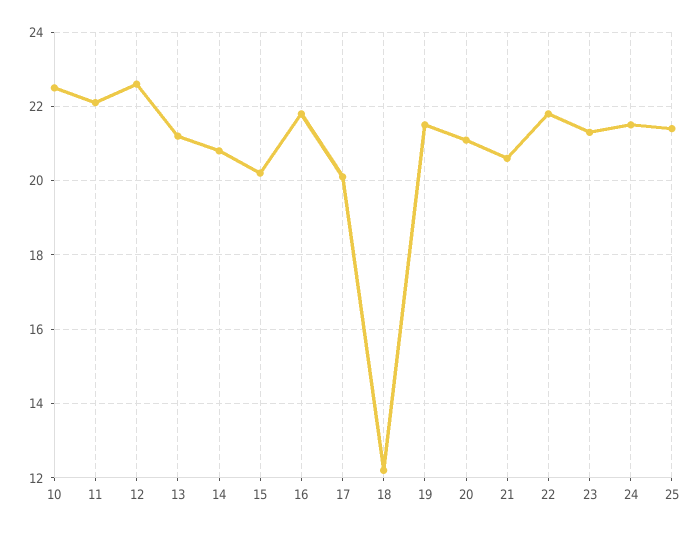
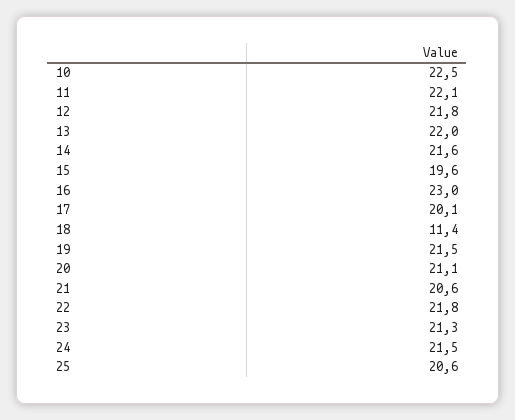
12: 22.6 -> 21.8
13: 21.2 -> 22
14: 20.8 -> 21.6
15: 20.2 -> 19.6
16: 21.8 -> 23
18: 12.2 -> 11.4
25: 21.4 -> 20.6

